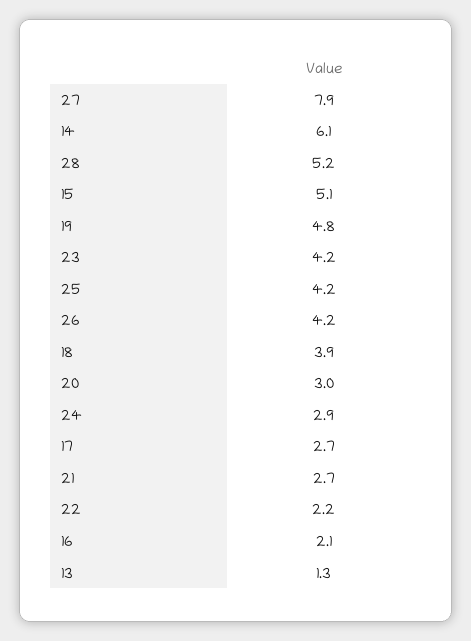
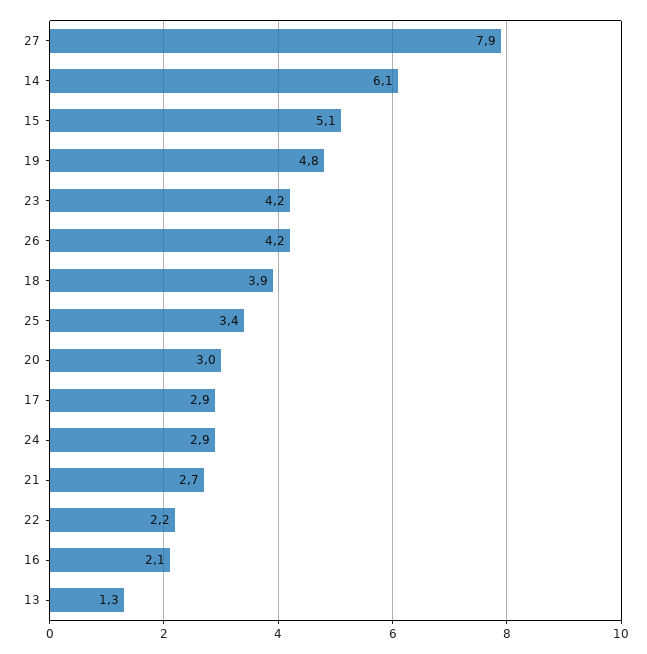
28: 5.2 -> none
25: 4.2 -> 3.4
17: 2.7 -> 2.9

